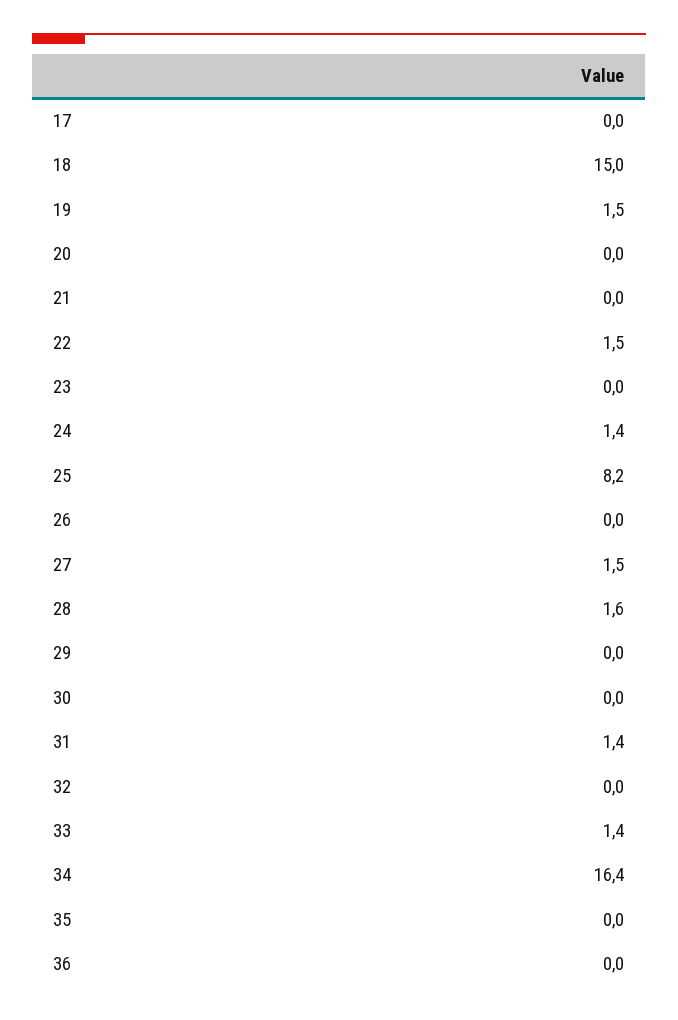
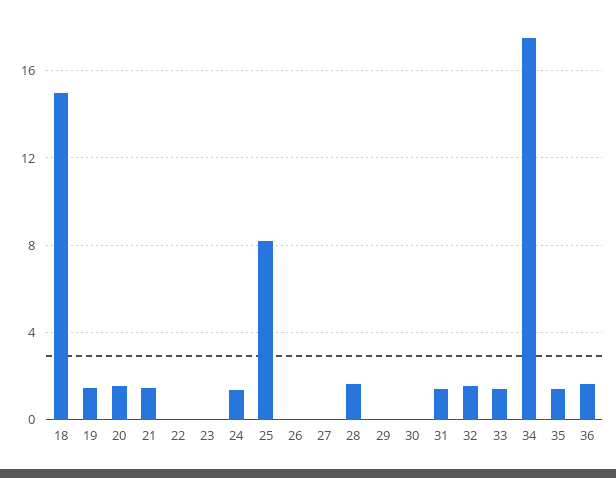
17: 0 -> none
20: 0 -> 1.5
21: 0 -> 1.5
22: 1.5 -> 0
27: 1.5 -> 0
32: 0 -> 1.5
34: 16.4 -> 17.5
35: 0 -> 1.5
36: 0 -> 1.5

